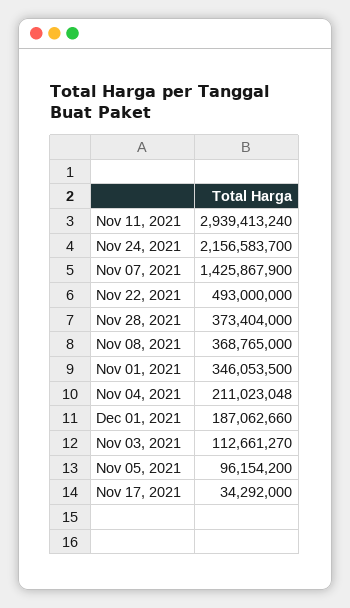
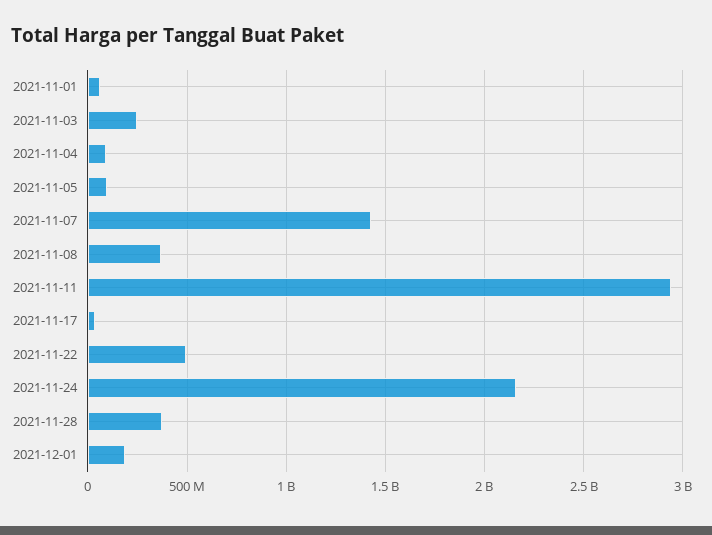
Nov 01, 2021: 346053500 -> 50000000
Nov 04, 2021: 211023048 -> 100000000
Nov 03, 2021: 112661270 -> 250000000

